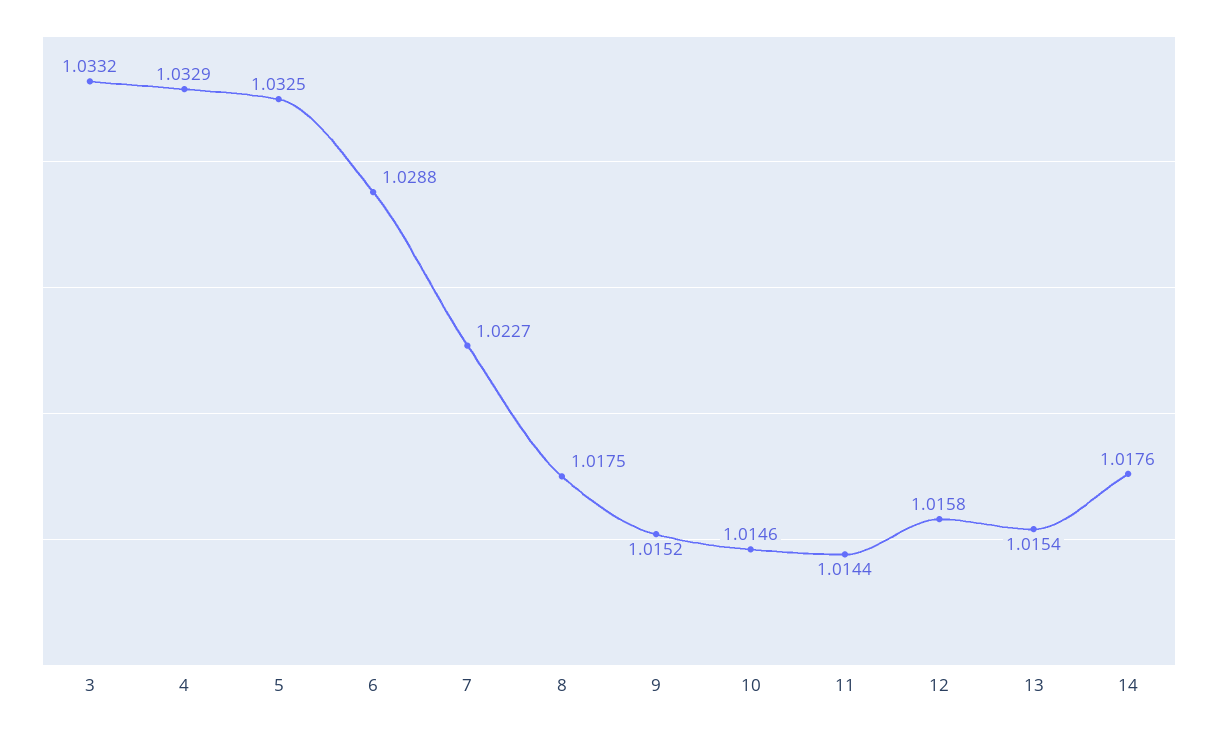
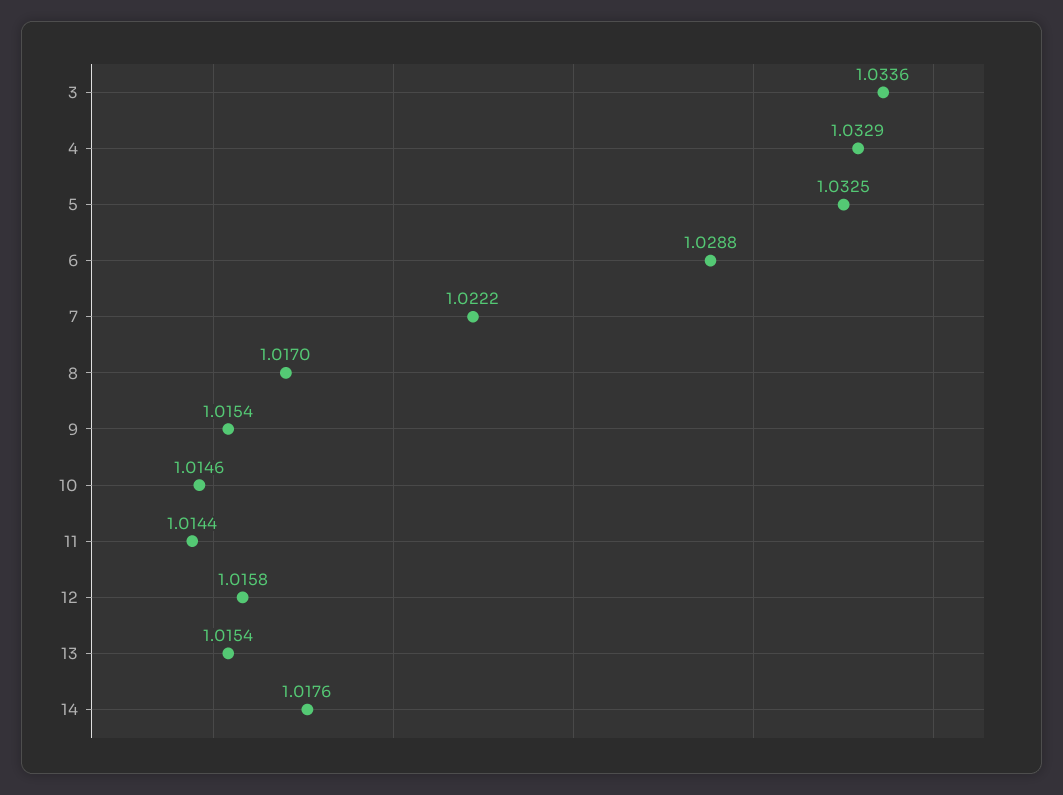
3: 1.0332 -> 1.0336
7: 1.0227 -> 1.0222
8: 1.0175 -> 1.017
9: 1.0152 -> 1.0154

